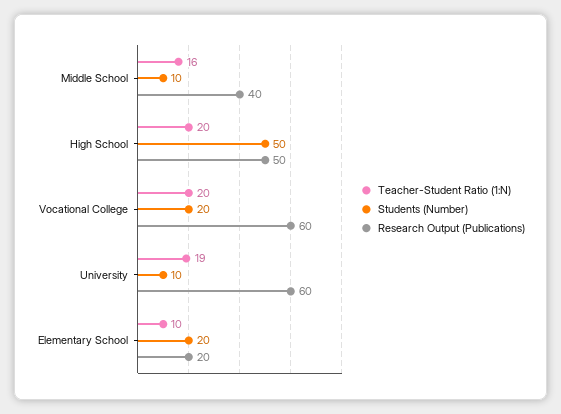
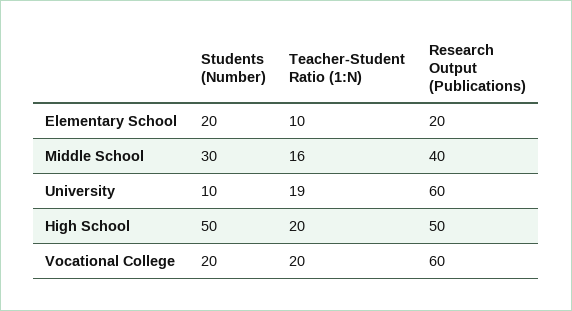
Students (Number), Middle School: 10 -> 30

